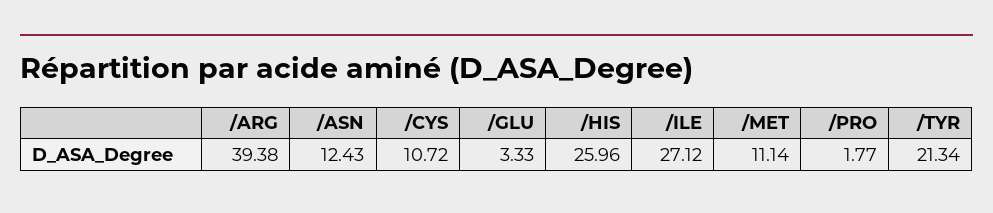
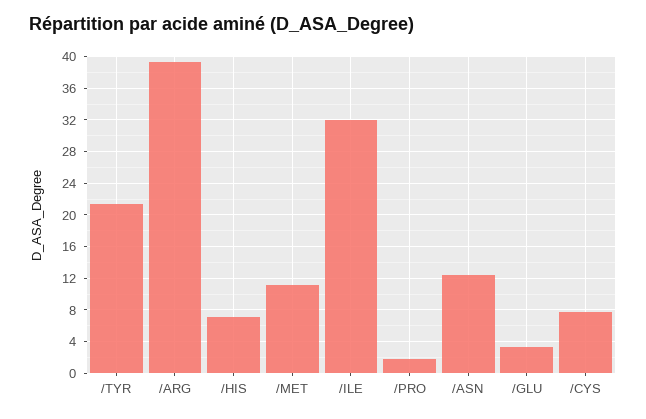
/CYS: 10.72 -> 8
/HIS: 25.96 -> 7
/ILE: 27.12 -> 32

